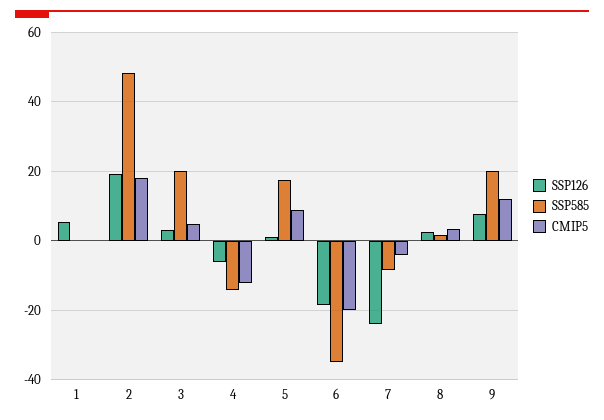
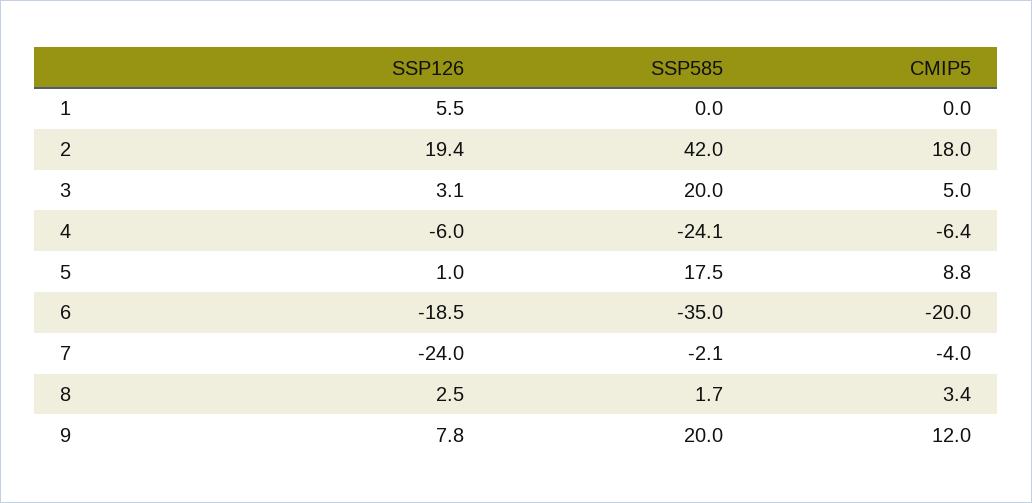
SSP585, 2: 48 -> 42
SSP585, 4: -14 -> -24.1
CMIP5, 4: -12 -> -6.4
SSP585, 7: -8 -> -2.1

